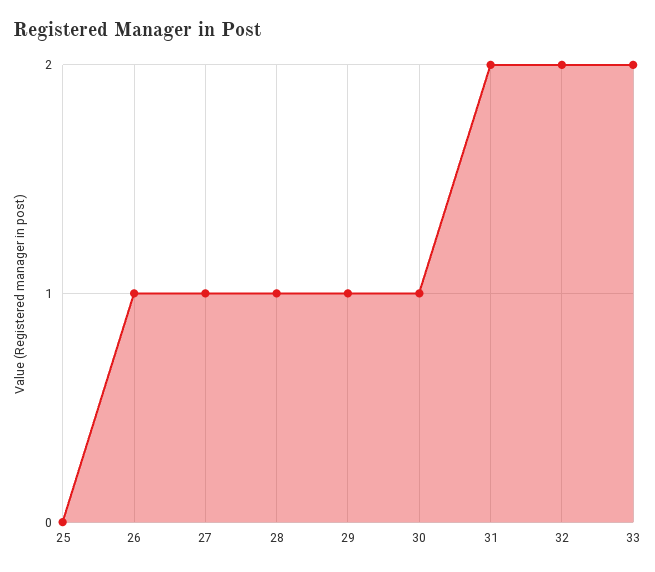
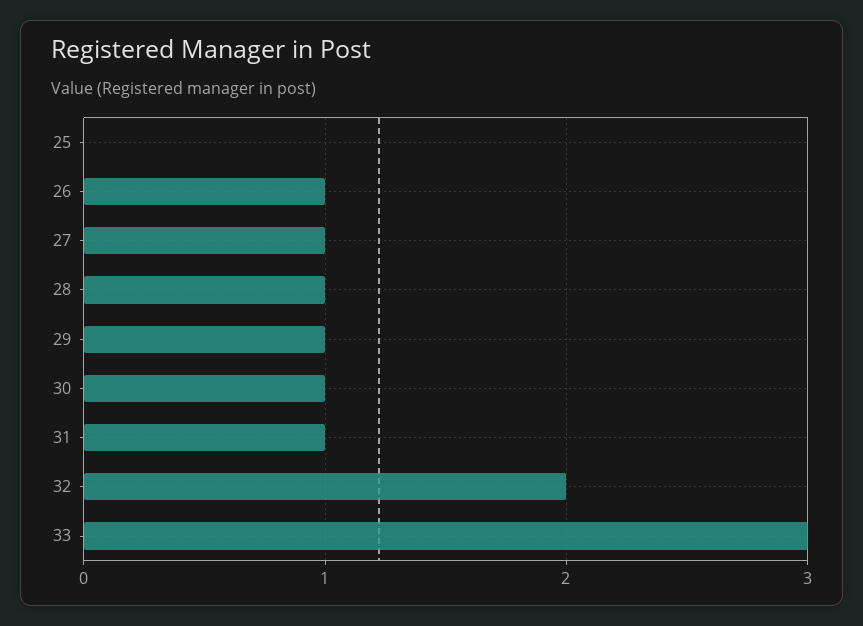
31: 2 -> 1
33: 2 -> 3

